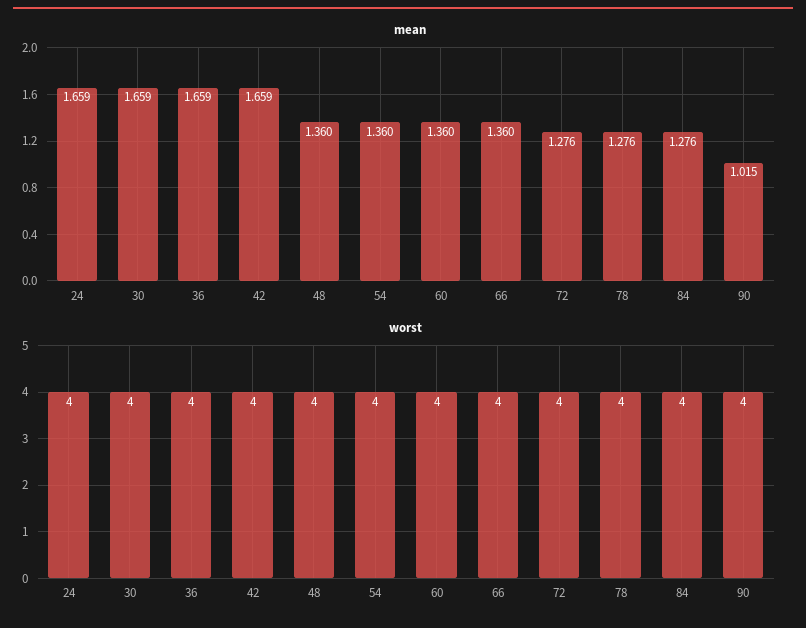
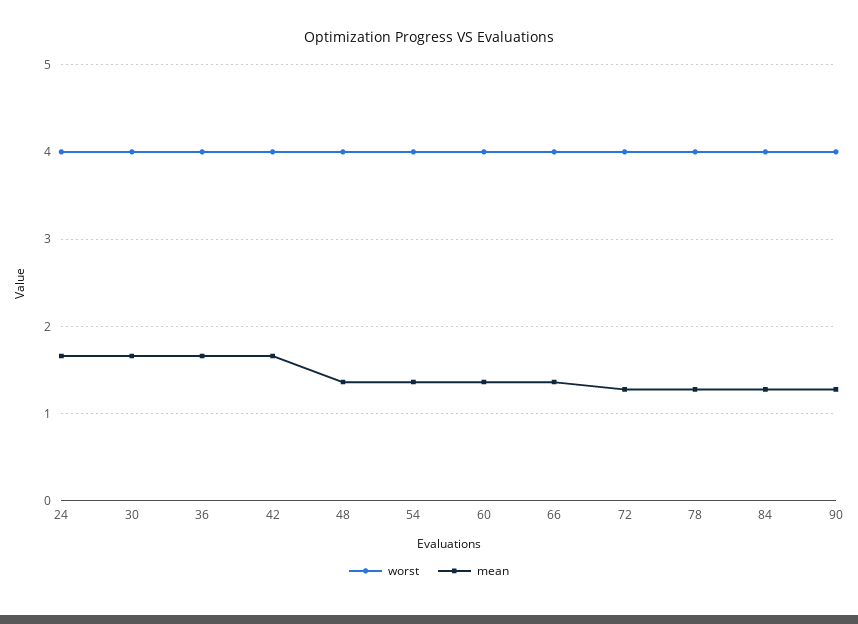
mean, 90: 1.015 -> 1.3

